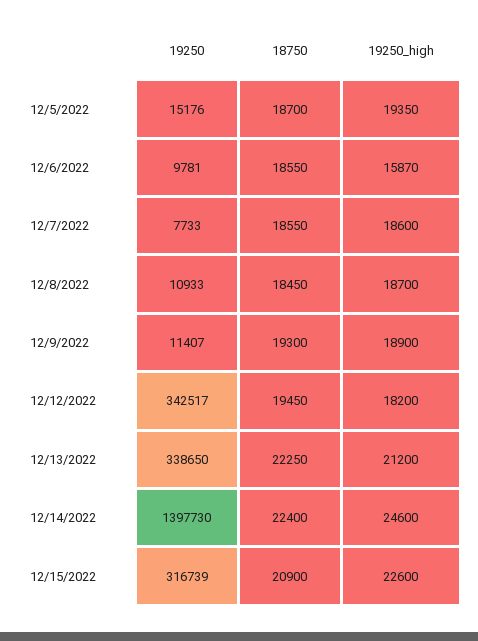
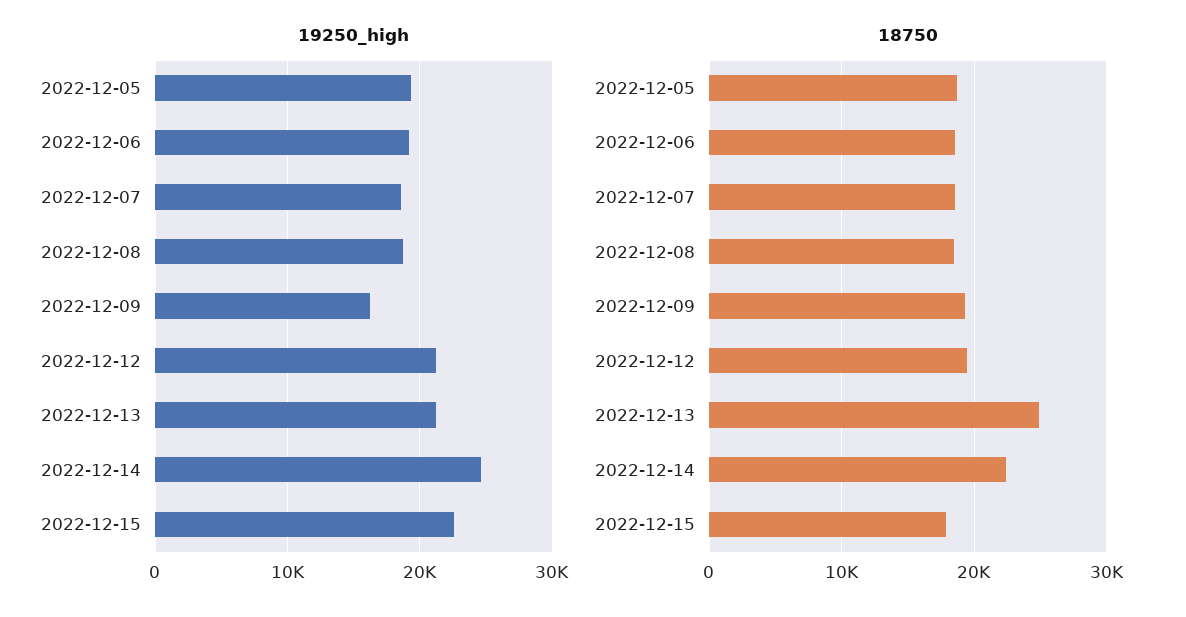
19250, 12/5/2022: 15176 -> none
19250, 12/6/2022: 9781 -> none
19250_high, 12/6/2022: 15870 -> 19000
19250, 12/7/2022: 7733 -> none
19250, 12/8/2022: 10933 -> none
19250, 12/9/2022: 11407 -> none
19250_high, 12/9/2022: 18900 -> 16000
19250, 12/12/2022: 342517 -> none
19250_high, 12/12/2022: 18200 -> 21000
19250, 12/13/2022: 338650 -> none
18750, 12/13/2022: 22250 -> 25000
19250, 12/14/2022: 1397730 -> none
19250, 12/15/2022: 316739 -> none
18750, 12/15/2022: 20900 -> 18000

